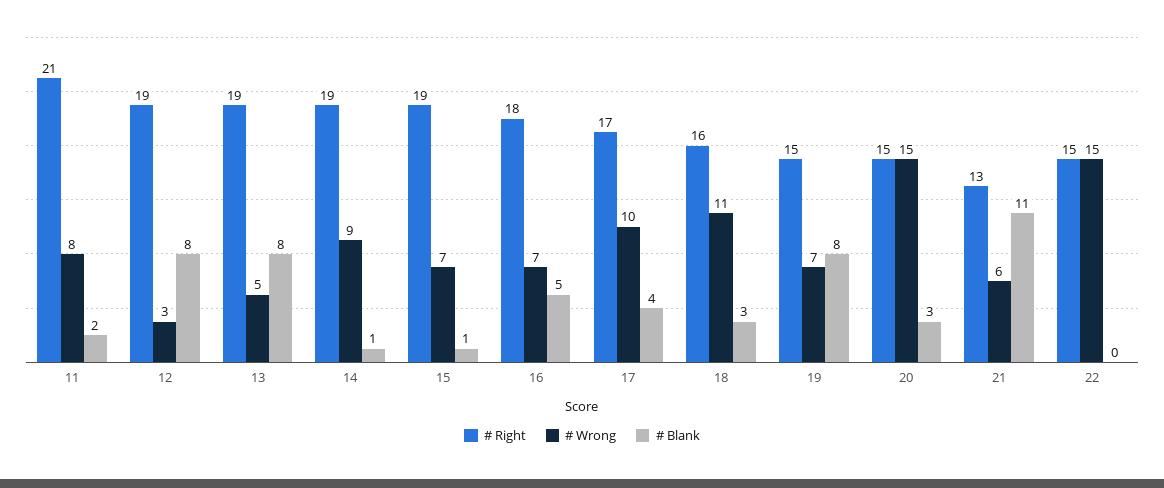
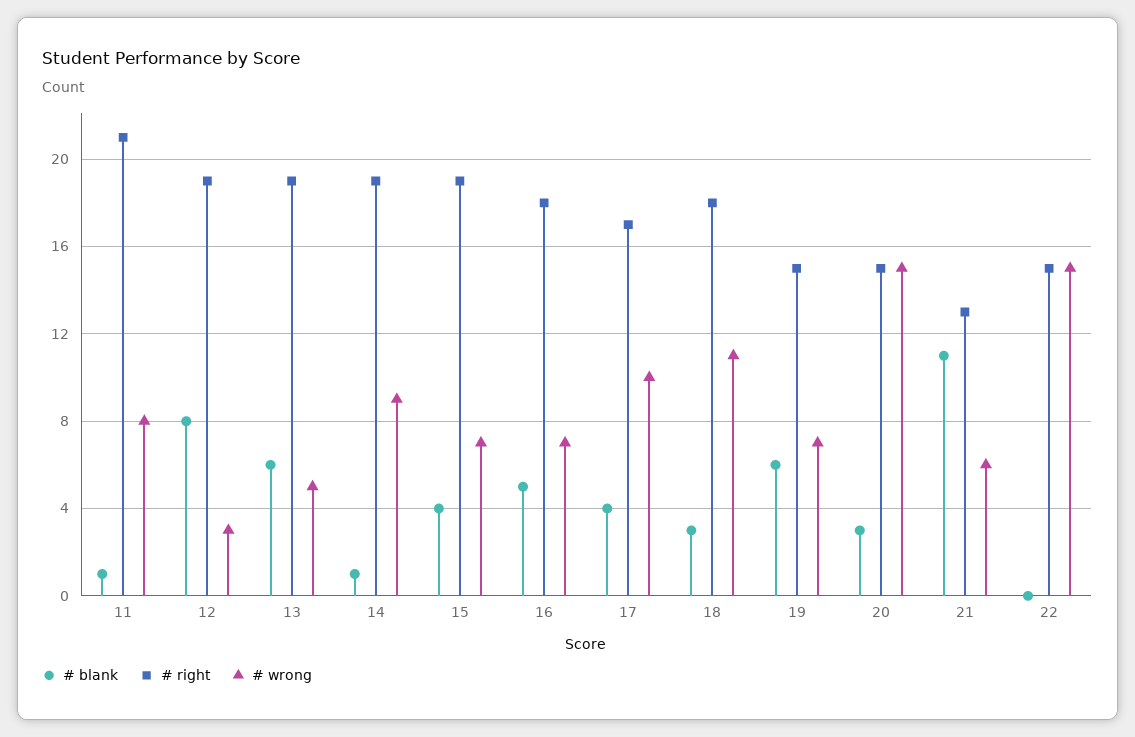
# Blank, 11: 2 -> 1
# Blank, 13: 8 -> 6
# Blank, 15: 1 -> 4
# Right, 18: 16 -> 18
# Blank, 19: 8 -> 6

